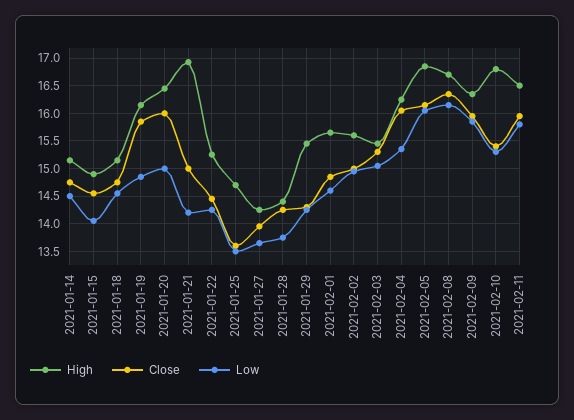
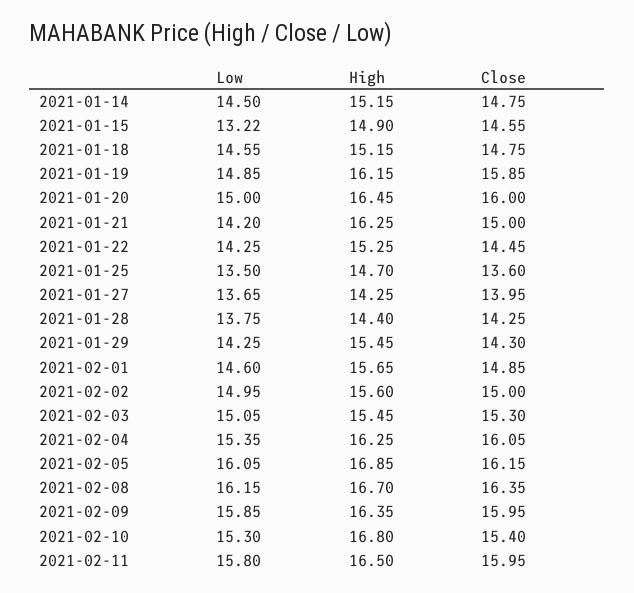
Low, 2021-01-15: 14 -> 13.22
High, 2021-01-21: 17 -> 16.25

